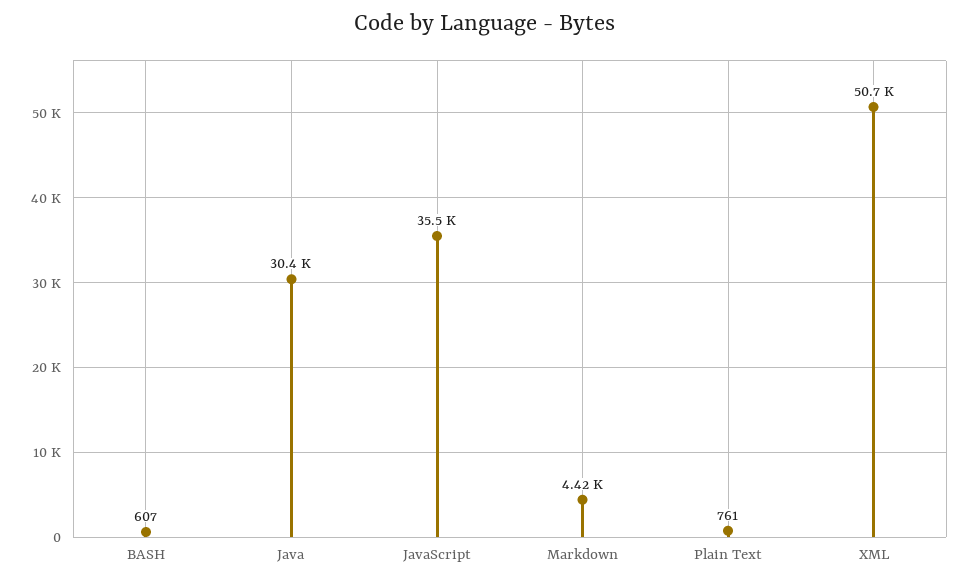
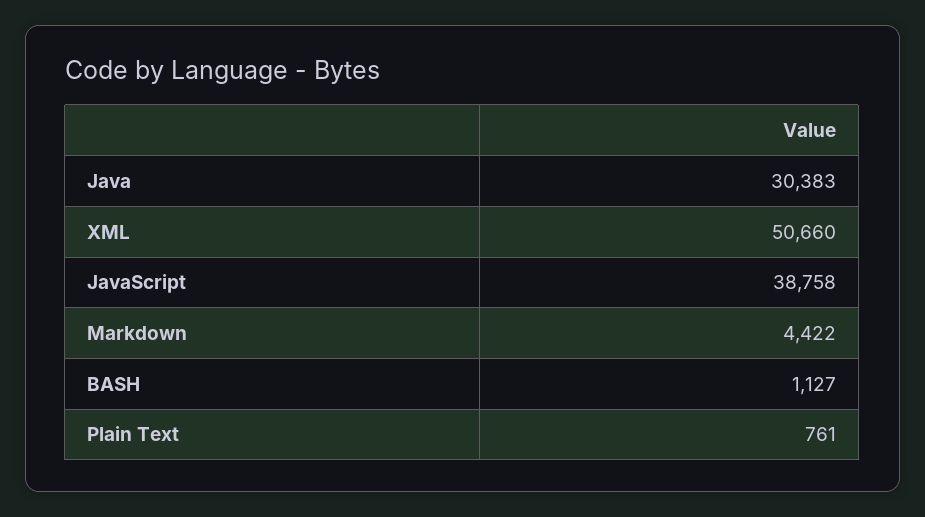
BASH: 607 -> 1127
JavaScript: 35500 -> 38758

